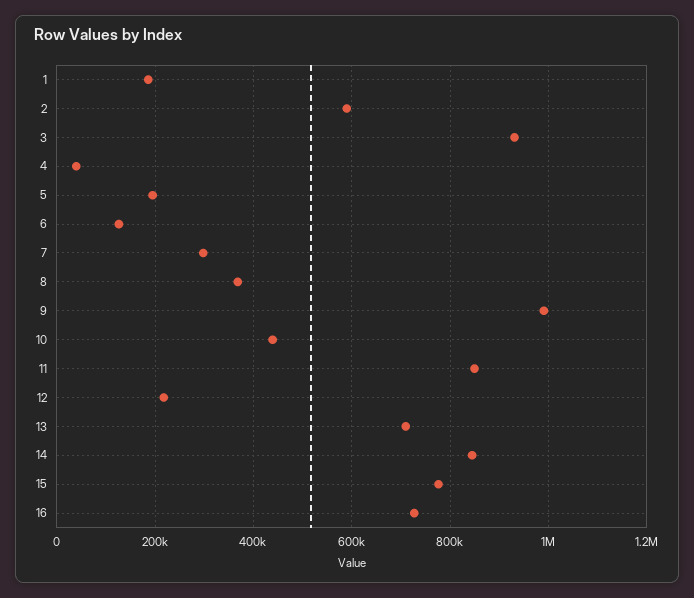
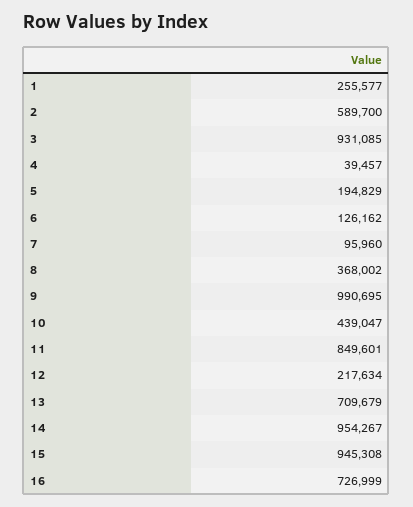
1: 180000 -> 255577
7: 300000 -> 95960
14: 840000 -> 954267
15: 780000 -> 945308

